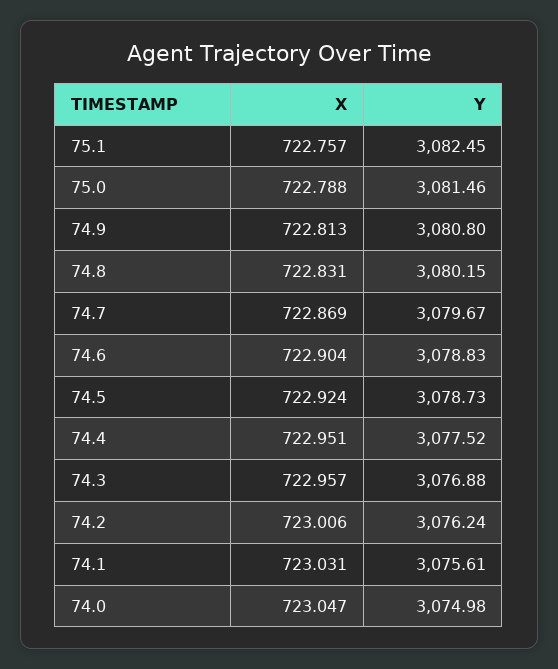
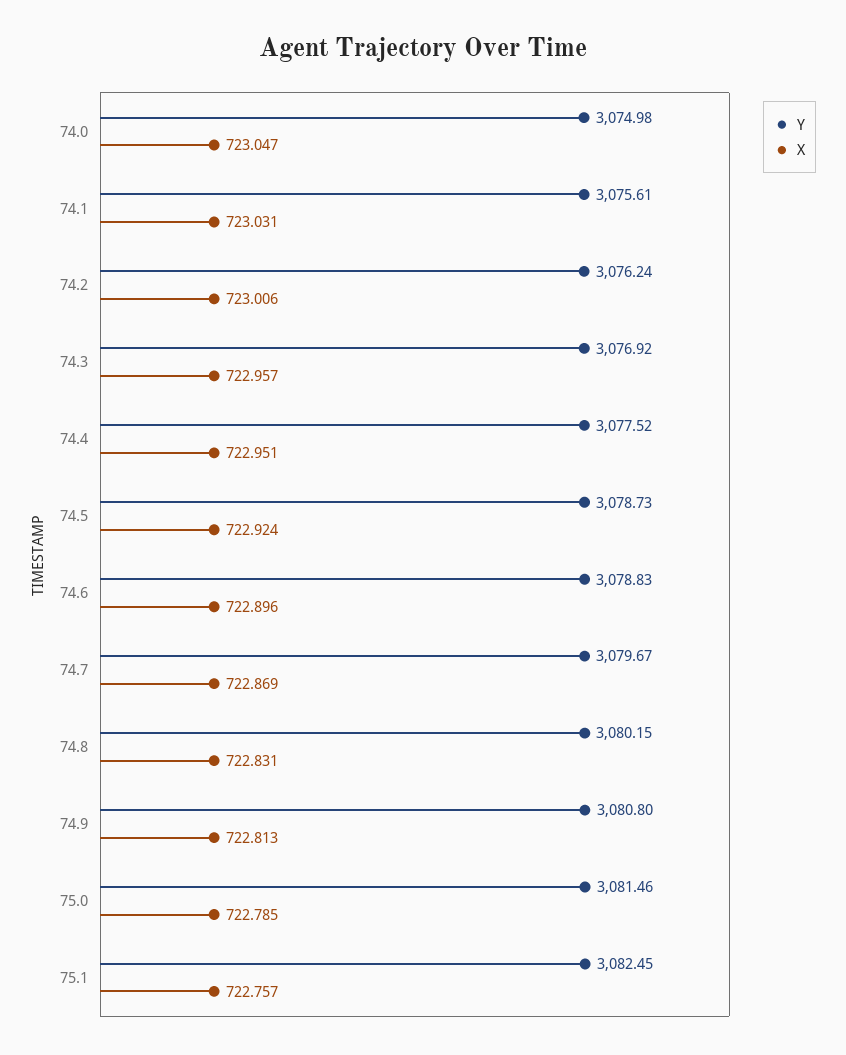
X, 75.0: 722.788 -> 722.785
X, 74.6: 722.904 -> 722.896
Y, 74.3: 3076.88 -> 3076.92

